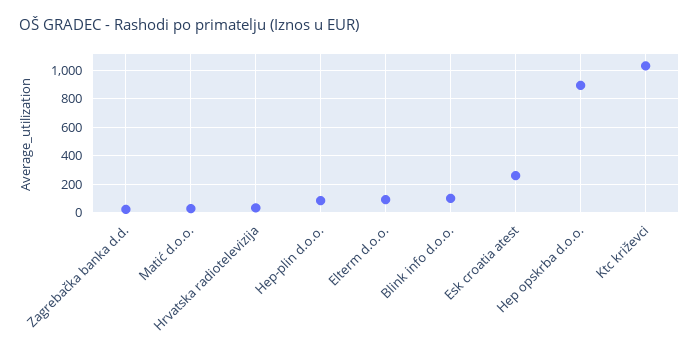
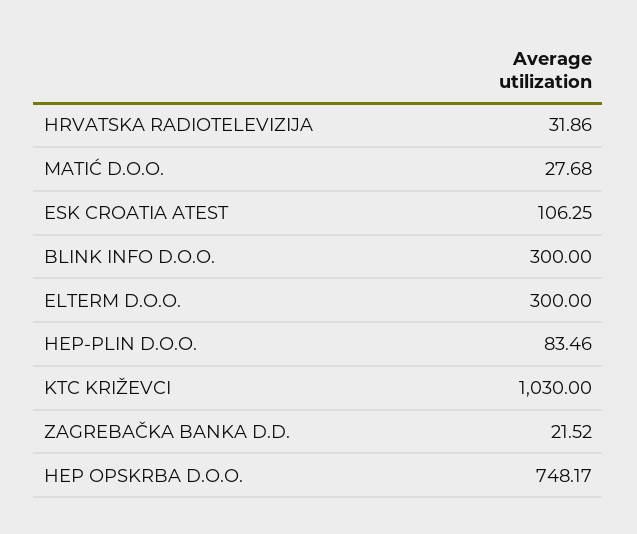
Elterm d.o.o.: 100 -> 300
Blink info d.o.o.: 100 -> 300
Esk croatia atest: 250 -> 106.25
Hep opskrba d.o.o.: 900 -> 748.17

